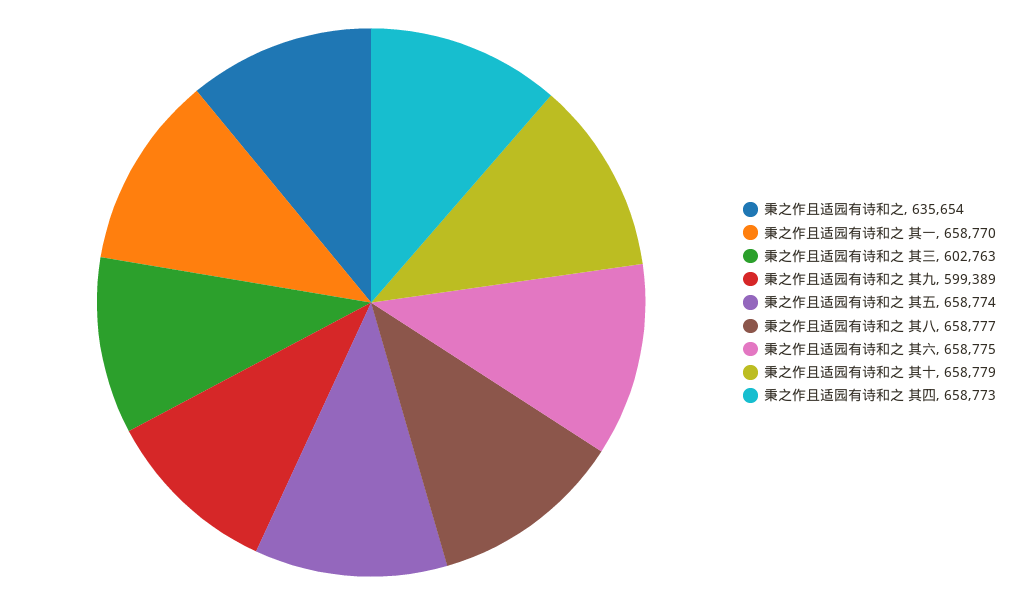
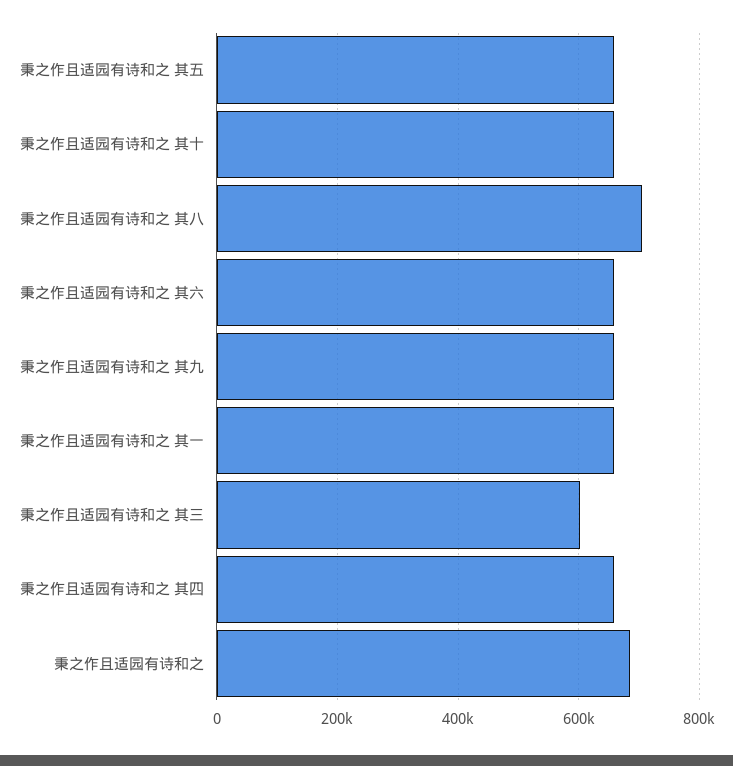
秉之作且适园有诗和之: 635654 -> 680000
秉之作且适园有诗和之 其九: 599389 -> 660000
秉之作且适园有诗和之 其八: 658777 -> 700000

